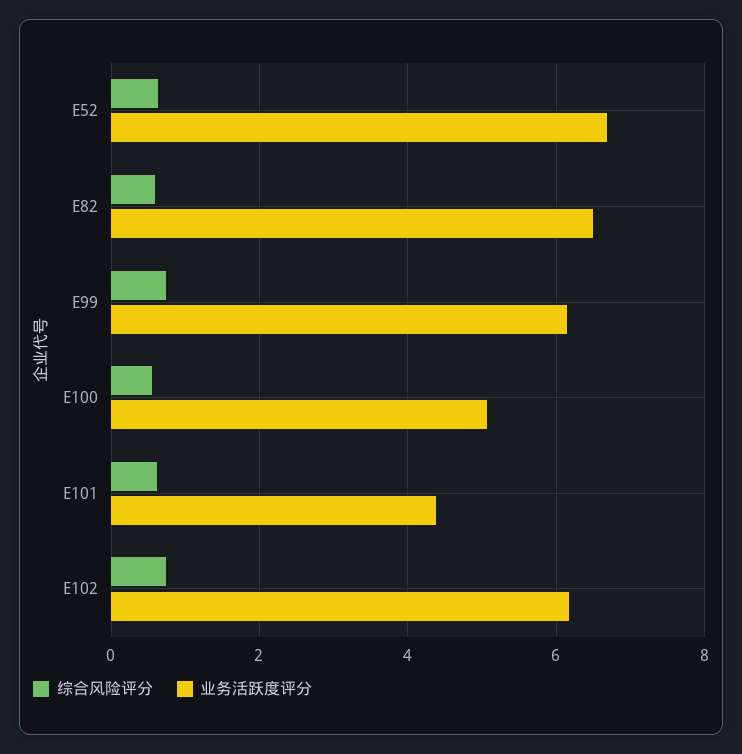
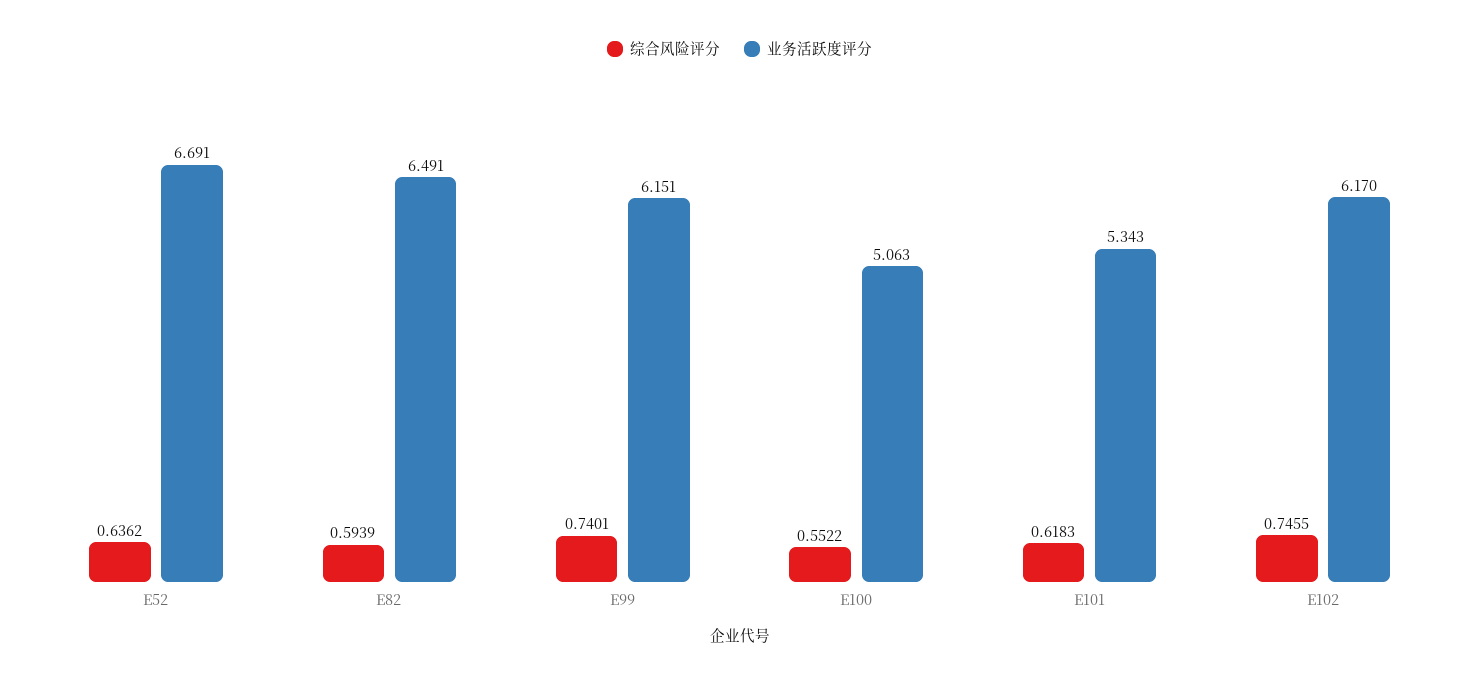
业务活跃度评分, E101: 4.4 -> 5.343

